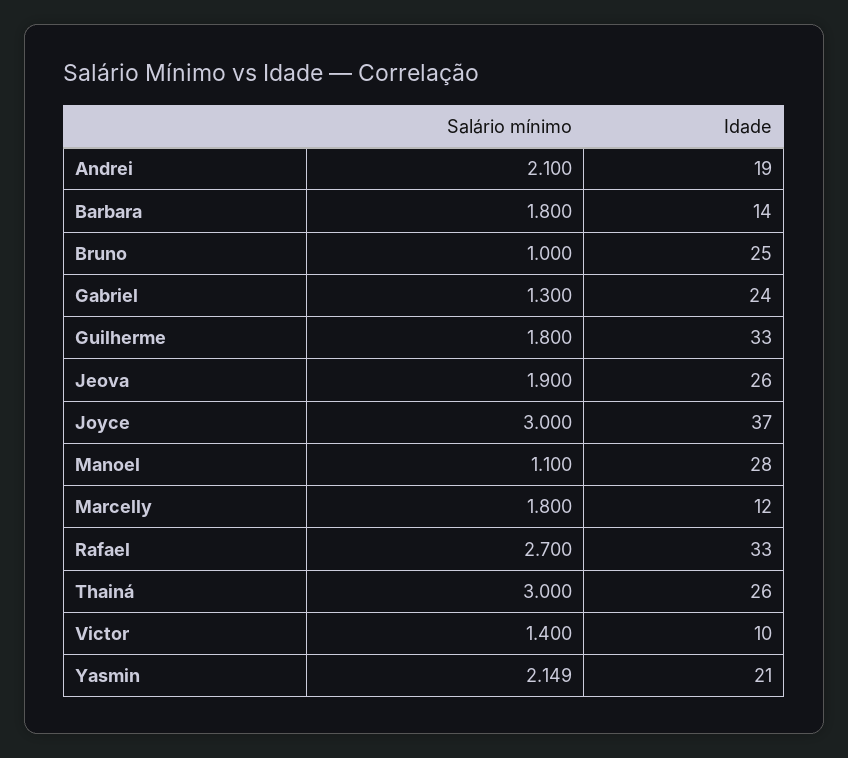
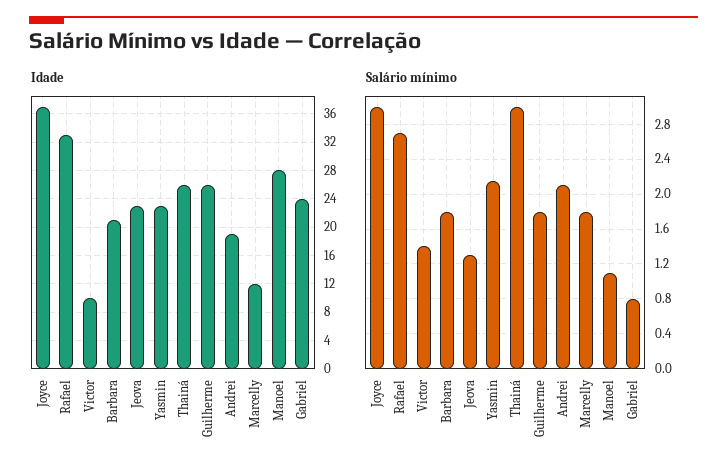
Idade, Barbara: 14 -> 21
Salário mínimo, Bruno: 1 -> none
Idade, Bruno: 25 -> none
Salário mínimo, Gabriel: 1.3 -> 0.8
Idade, Guilherme: 33 -> 26
Salário mínimo, Jeova: 1.9 -> 1.3
Idade, Jeova: 26 -> 23
Idade, Yasmin: 21 -> 23

